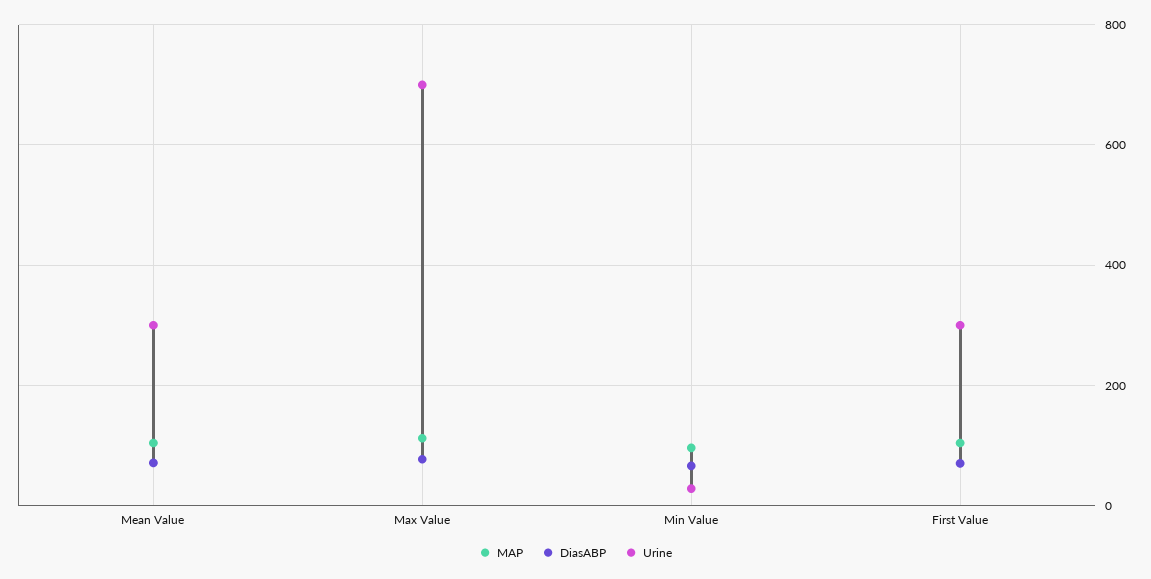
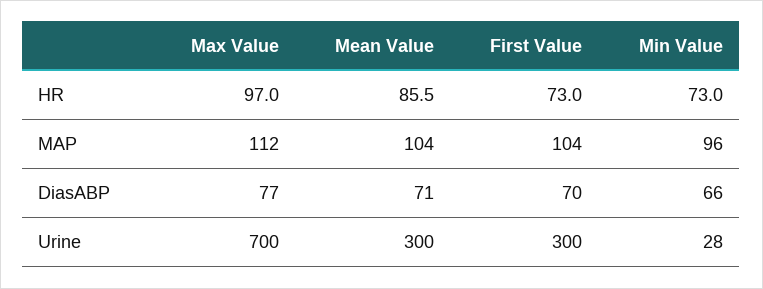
HR, Max Value: none -> 97
HR, Mean Value: none -> 85.5
HR, First Value: none -> 73
HR, Min Value: none -> 73

